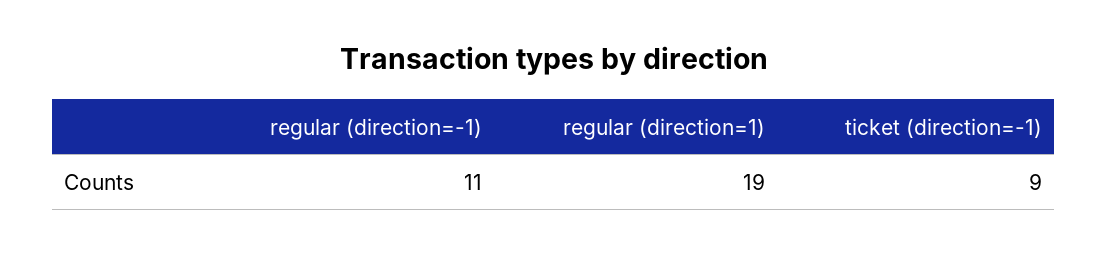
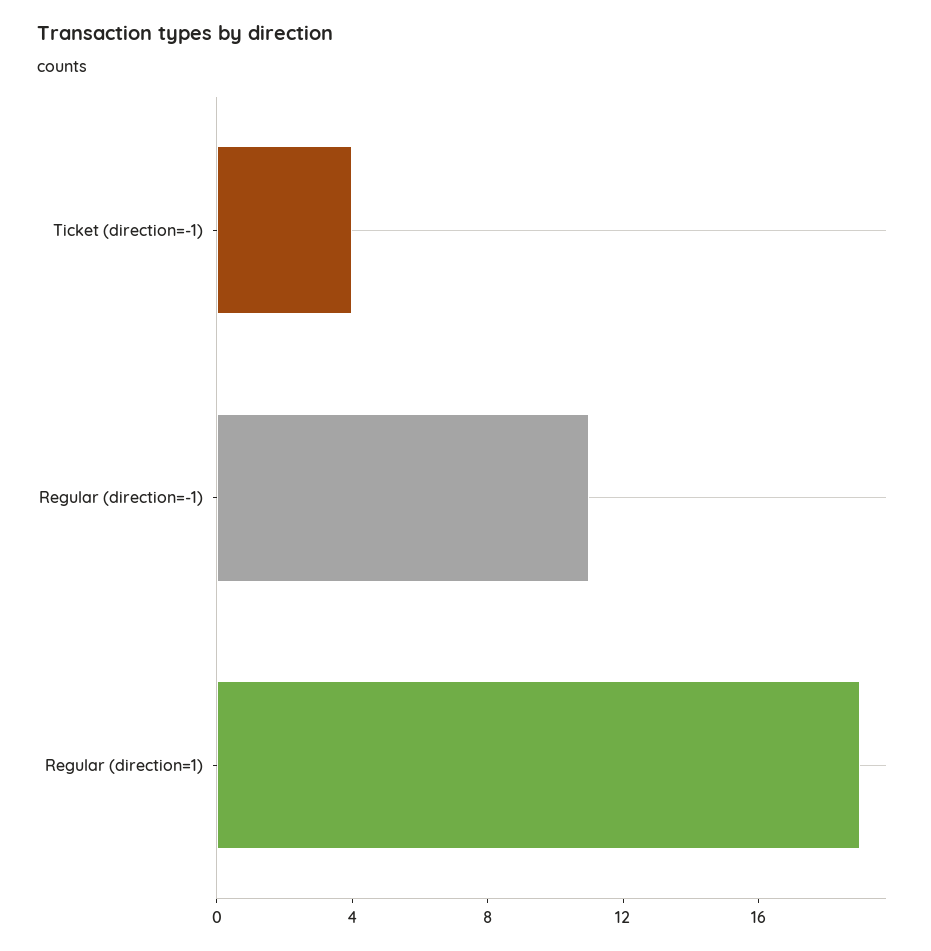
ticket (direction=-1): 9 -> 4

